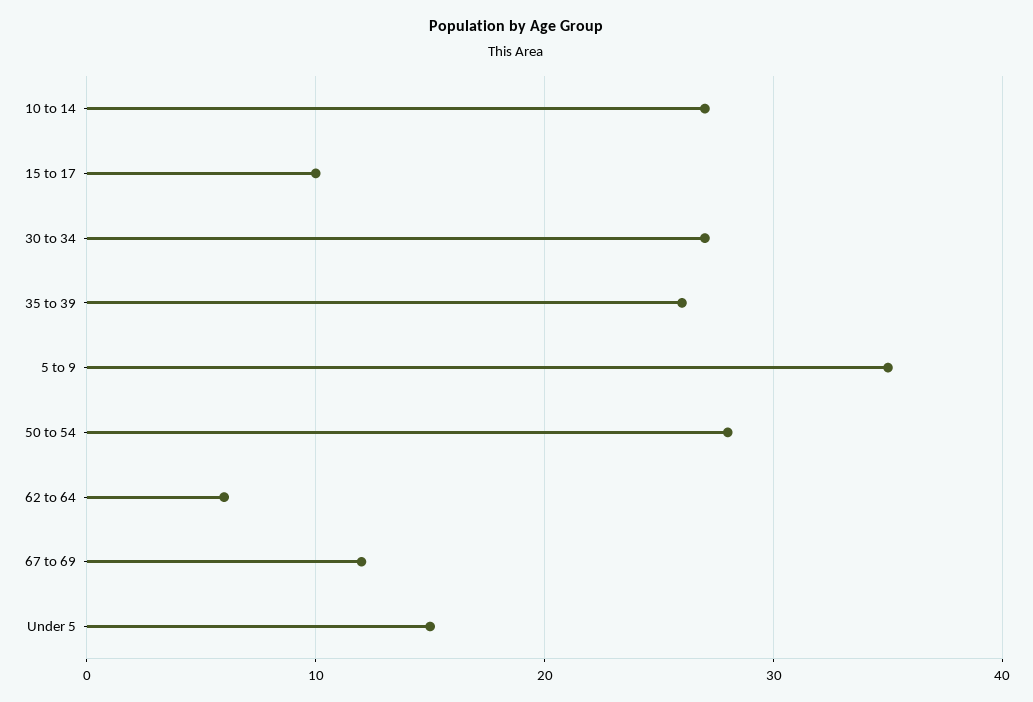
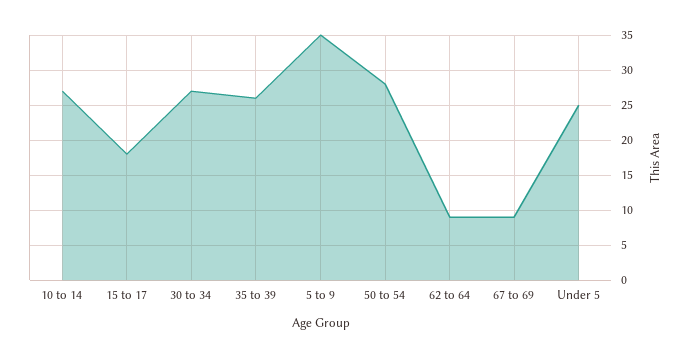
15 to 17: 10 -> 18
62 to 64: 6 -> 9
67 to 69: 12 -> 9
Under 5: 15 -> 25

